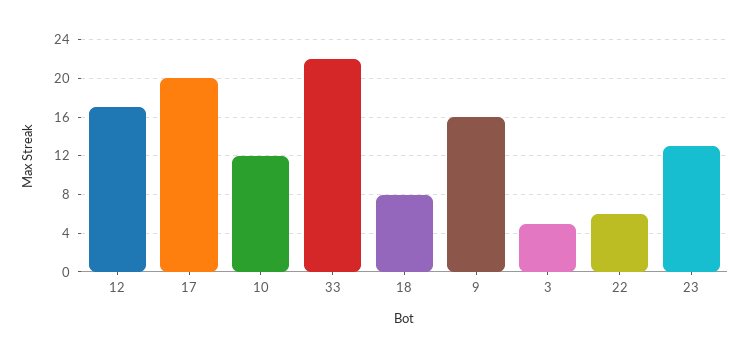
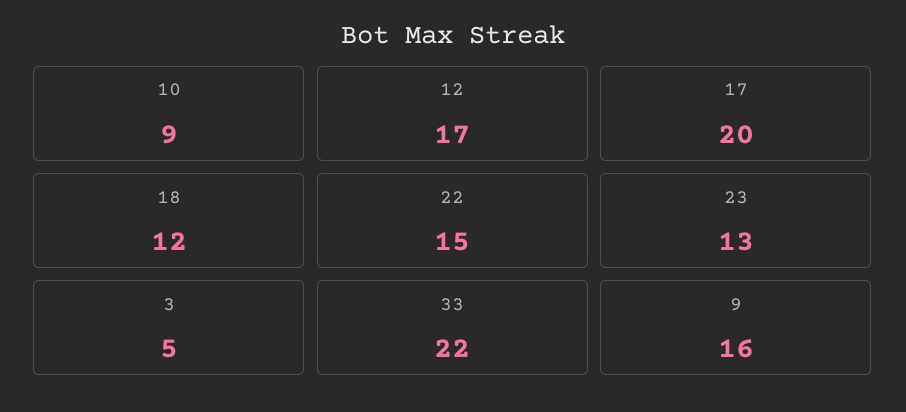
10: 12 -> 9
18: 8 -> 12
22: 6 -> 15

